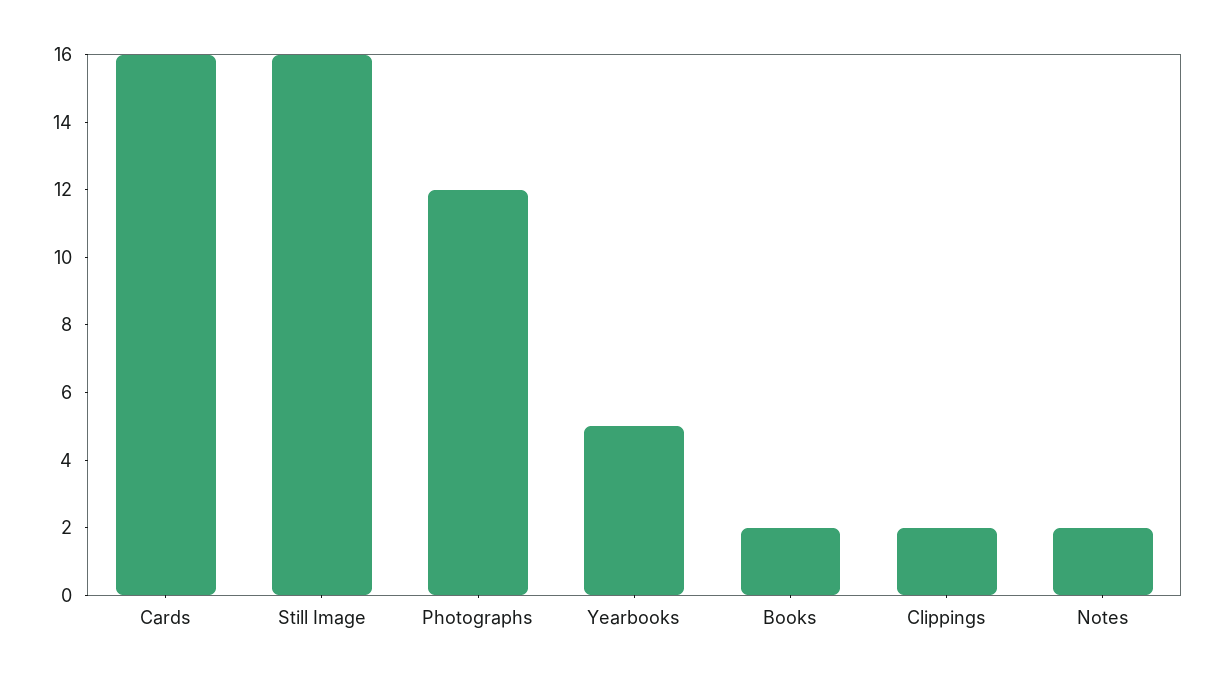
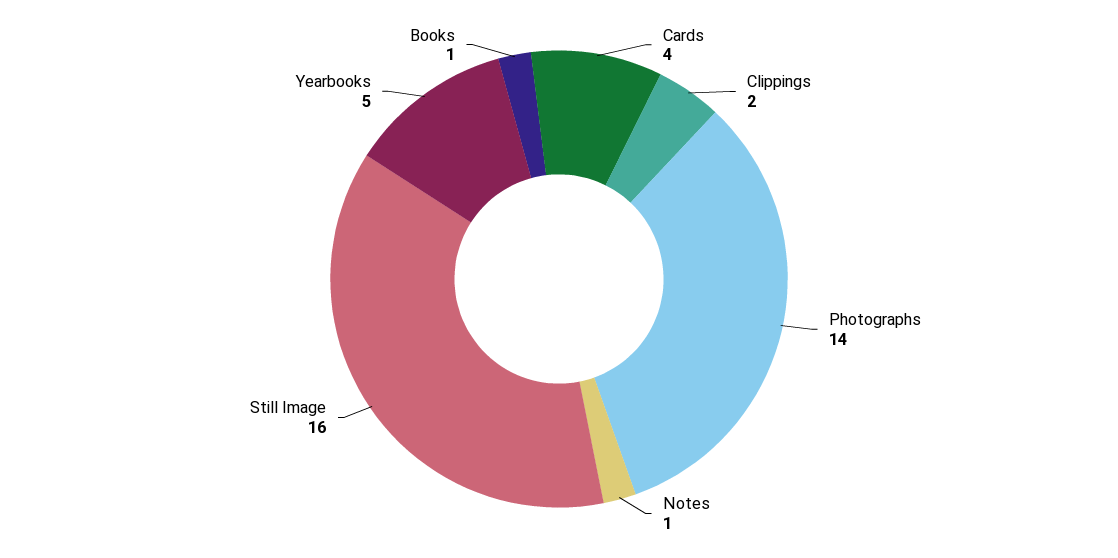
Cards: 16 -> 4
Photographs: 12 -> 14
Books: 2 -> 1
Notes: 2 -> 1

